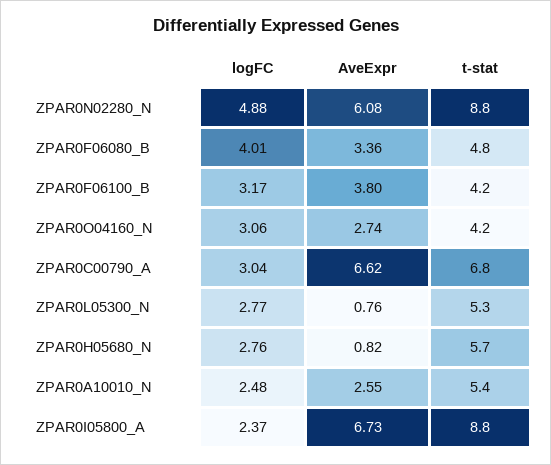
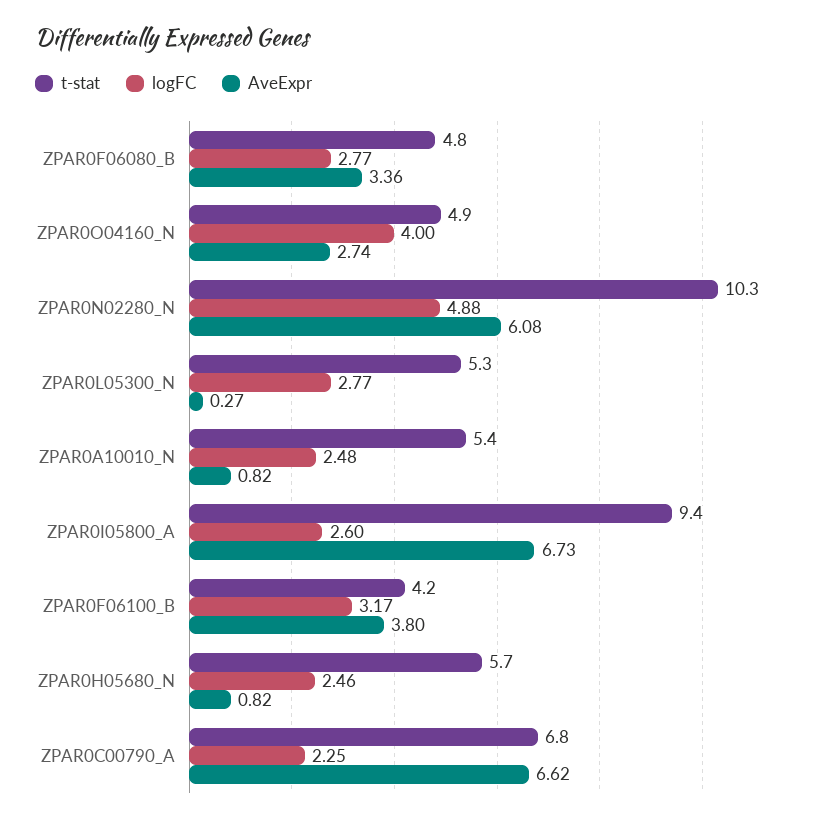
t-stat, ZPAR0N02280_N: 8.8 -> 10.3
logFC, ZPAR0F06080_B: 4.01 -> 2.77
logFC, ZPAR0O04160_N: 3.06 -> 4
t-stat, ZPAR0O04160_N: 4.2 -> 4.9
logFC, ZPAR0C00790_A: 3.04 -> 2.25
AveExpr, ZPAR0L05300_N: 0.76 -> 0.27
logFC, ZPAR0H05680_N: 2.76 -> 2.46
AveExpr, ZPAR0A10010_N: 2.55 -> 0.82
logFC, ZPAR0I05800_A: 2.37 -> 2.6
t-stat, ZPAR0I05800_A: 8.8 -> 9.4

